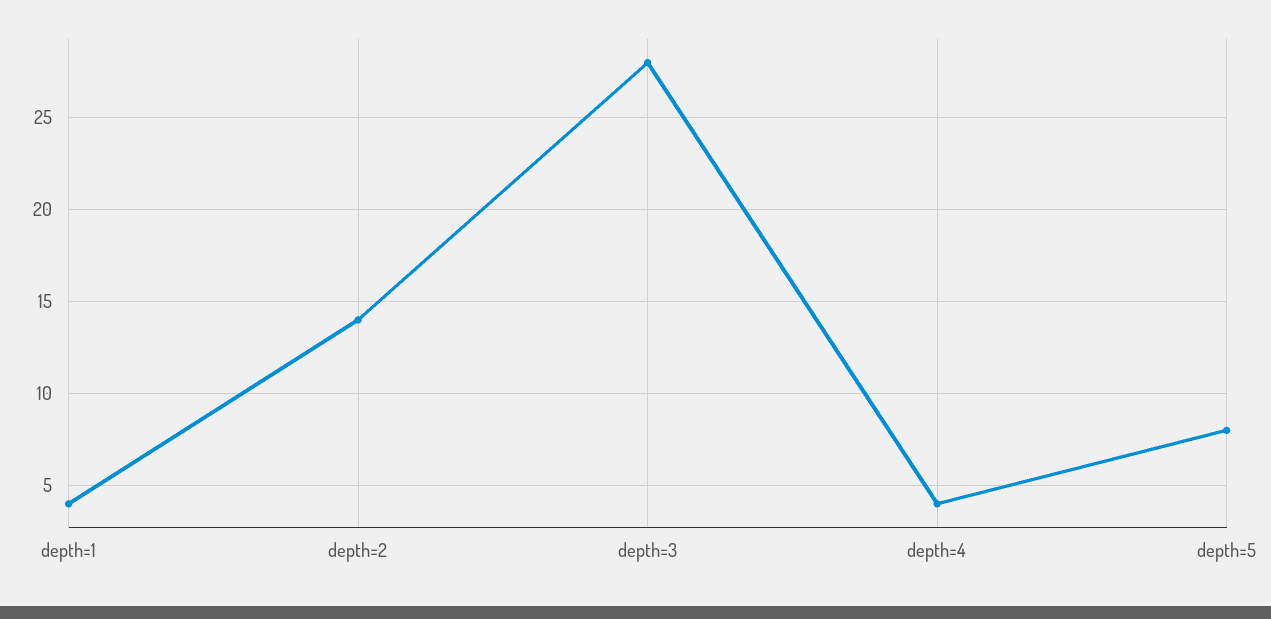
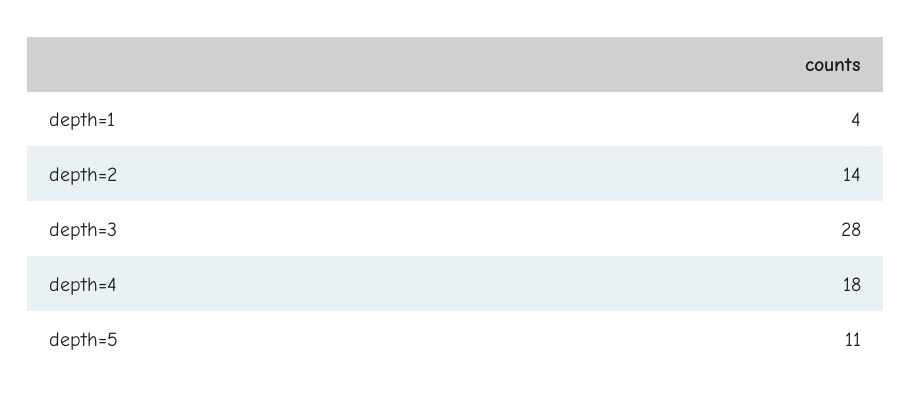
depth=4: 4 -> 18
depth=5: 8 -> 11

